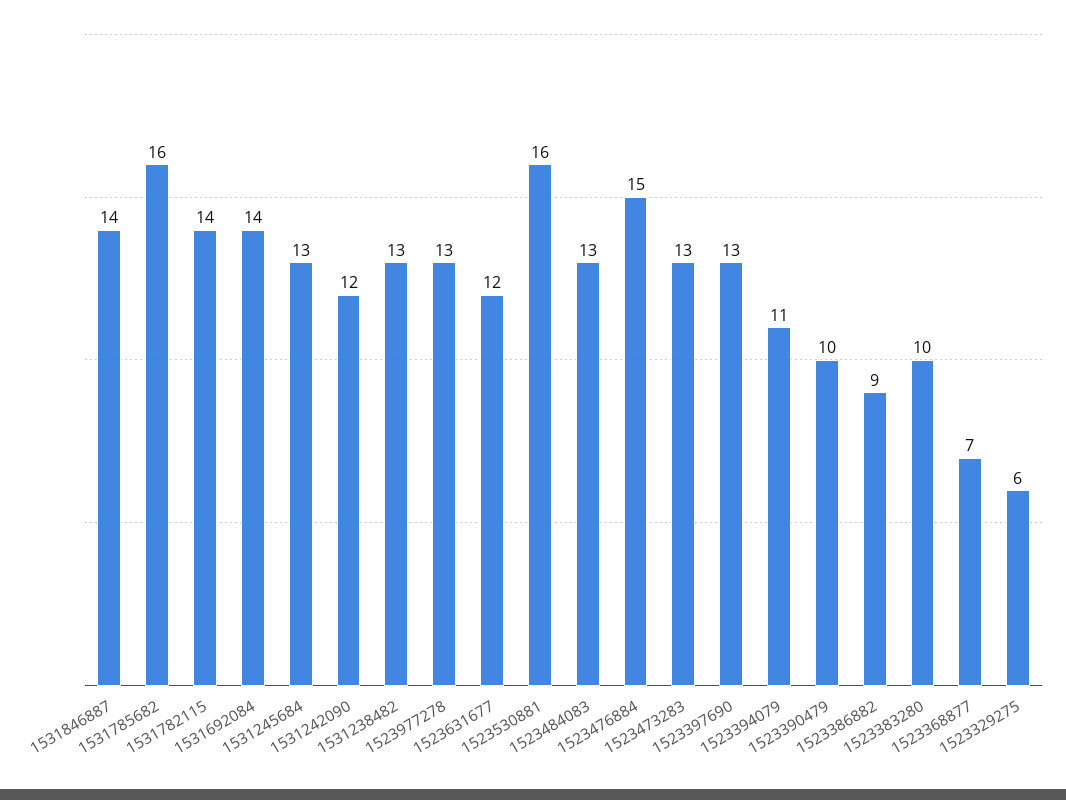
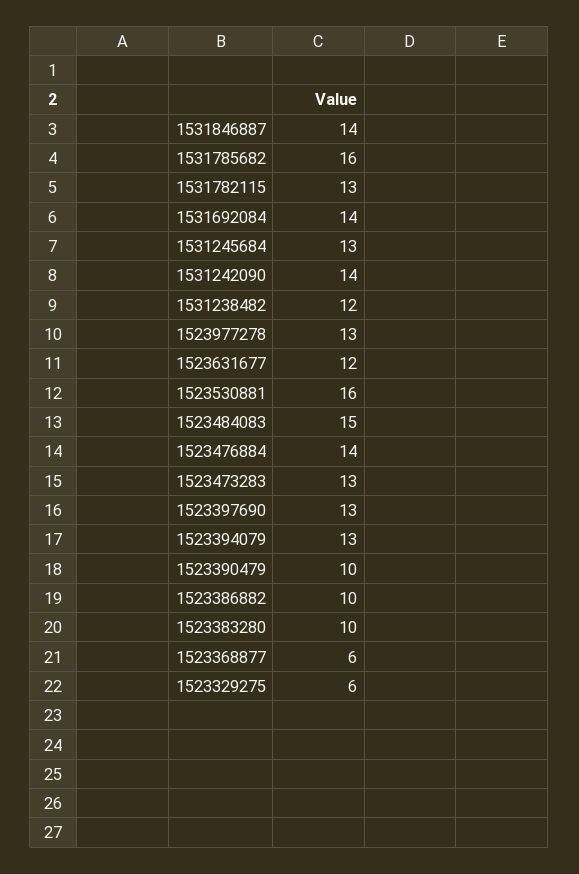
1531782115: 14 -> 13
1531242090: 12 -> 14
1531238482: 13 -> 12
1523484083: 13 -> 15
1523476884: 15 -> 14
1523394079: 11 -> 13
1523386882: 9 -> 10
1523368877: 7 -> 6

